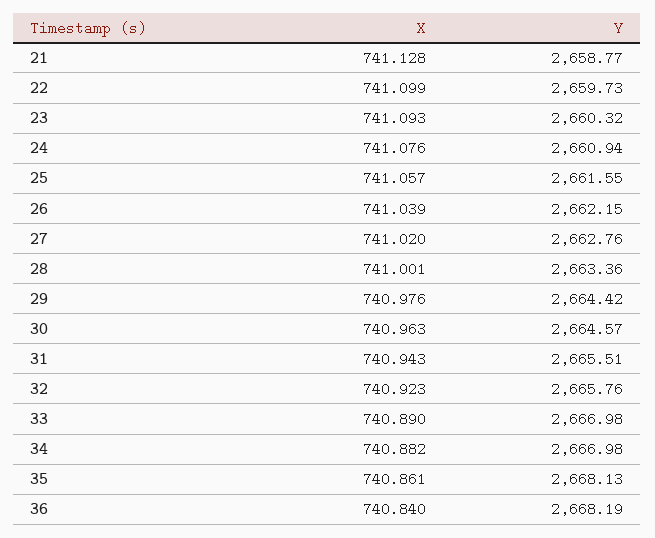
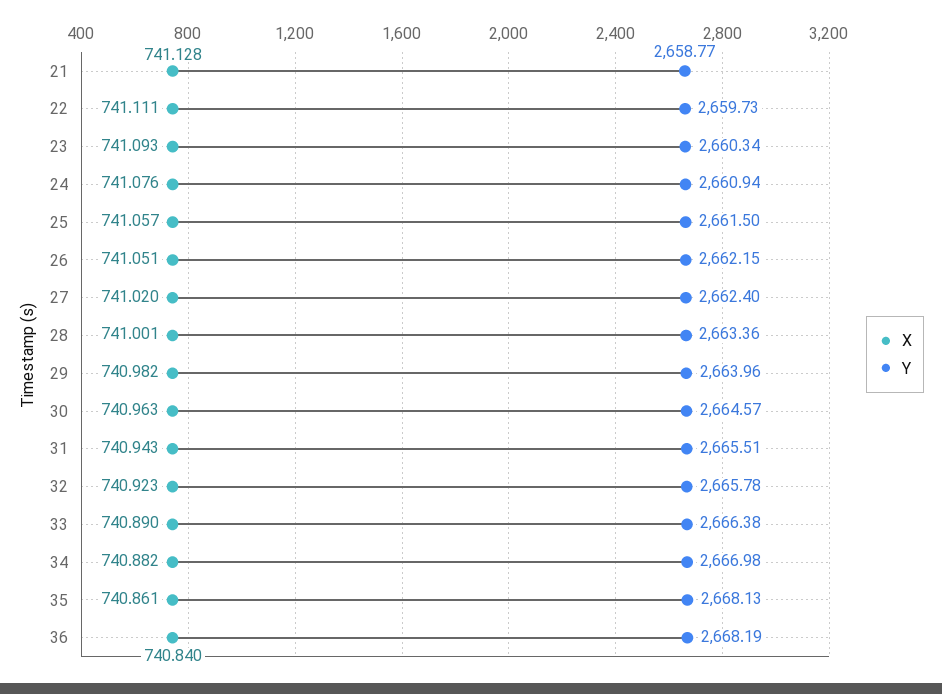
X, 22: 741.099 -> 741.111
Y, 23: 2660.32 -> 2660.34
Y, 25: 2661.55 -> 2661.5
X, 26: 741.039 -> 741.051
Y, 27: 2662.76 -> 2662.4
X, 29: 740.976 -> 740.982
Y, 29: 2664.42 -> 2663.96
Y, 32: 2665.76 -> 2665.78
Y, 33: 2666.98 -> 2666.38

